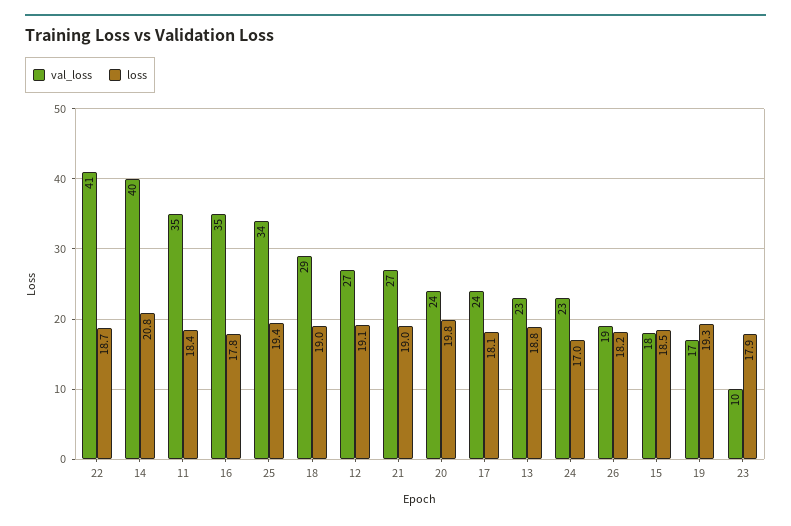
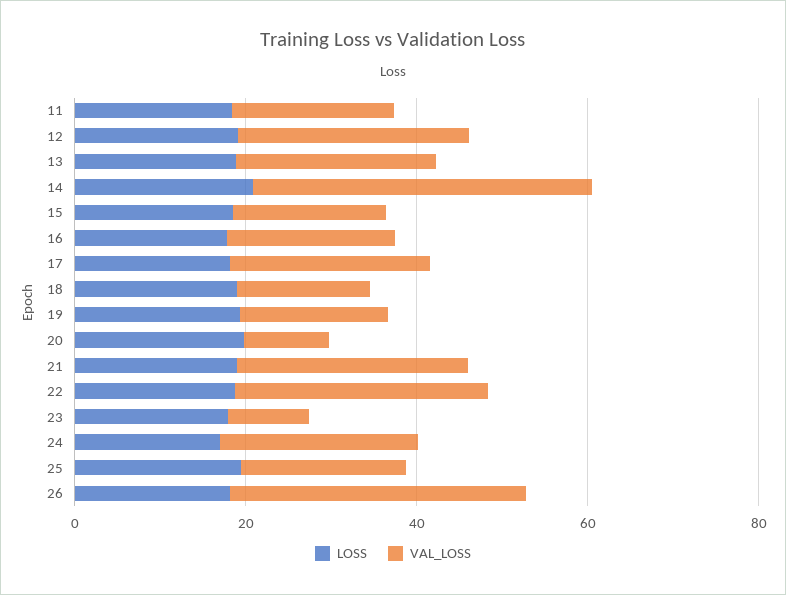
val_loss, 22: 41 -> 30
val_loss, 11: 35 -> 20
val_loss, 16: 35 -> 20
val_loss, 25: 34 -> 20
val_loss, 18: 29 -> 15
val_loss, 20: 24 -> 10
val_loss, 26: 19 -> 35

